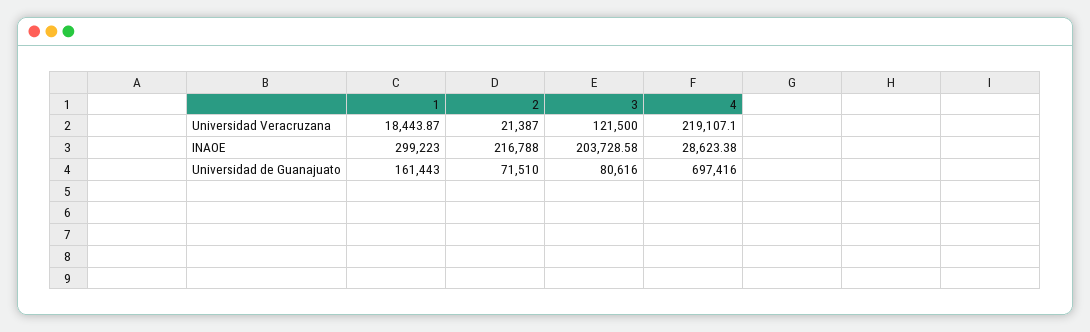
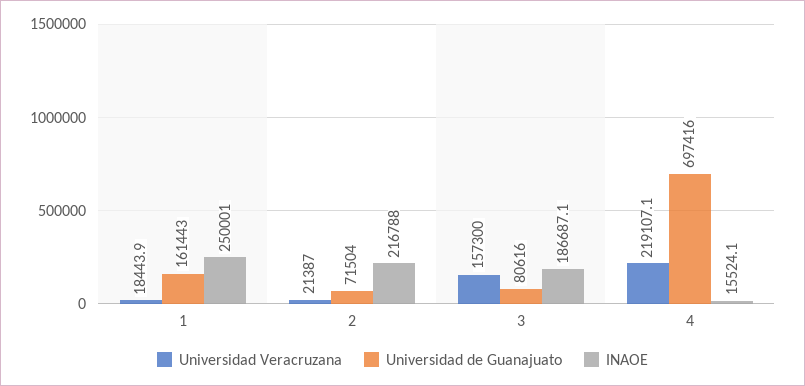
Universidad Veracruzana, 3: 121500 -> 157300
INAOE, 1: 299223 -> 250001
INAOE, 3: 203728.58 -> 186687.1
INAOE, 4: 28623.38 -> 15524.1
Universidad de Guanajuato, 2: 71510 -> 71504

